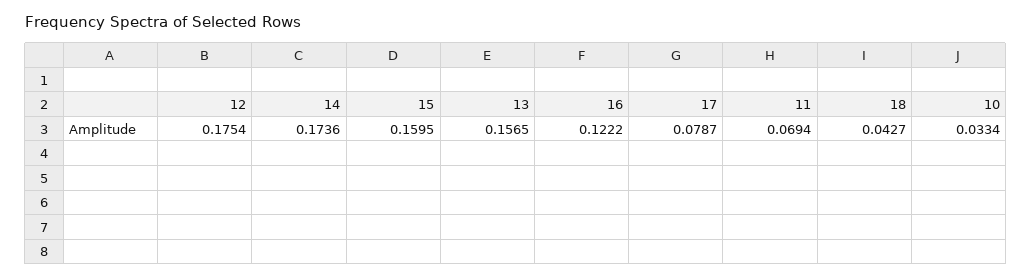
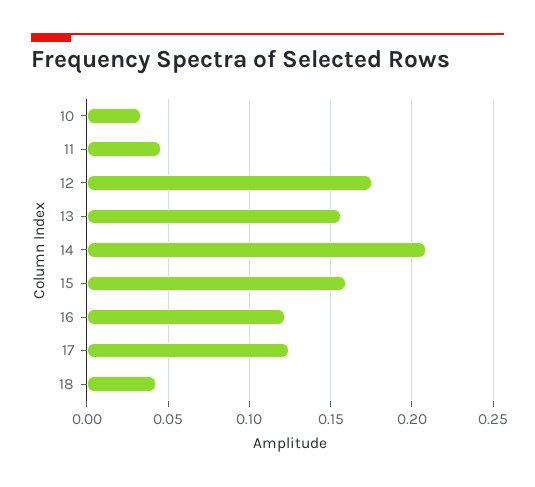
14: 0.1736 -> 0.21
17: 0.0787 -> 0.125
11: 0.0694 -> 0.045

